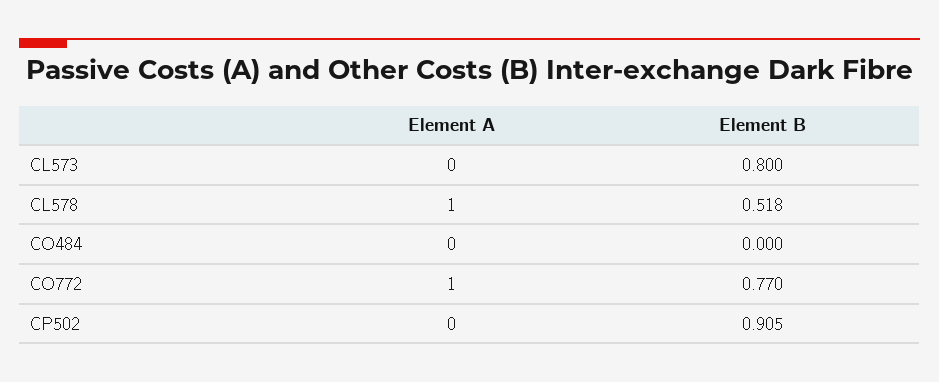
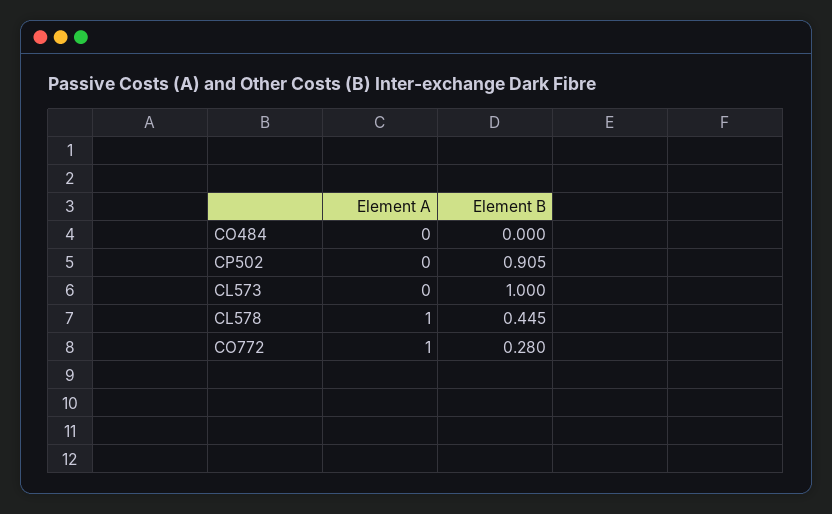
Element B, CL573: 0.8 -> 1
Element B, CL578: 0.518 -> 0.445
Element B, CO772: 0.77 -> 0.28

